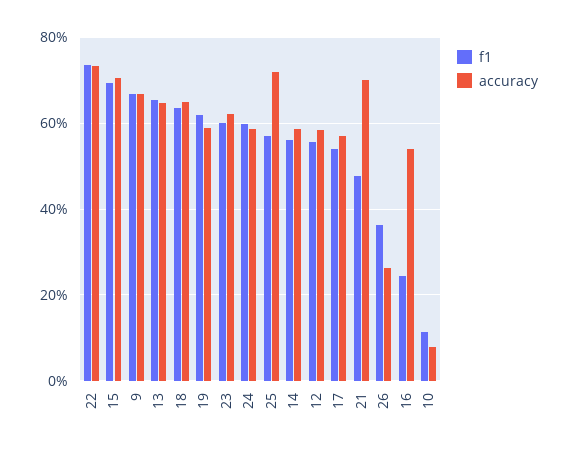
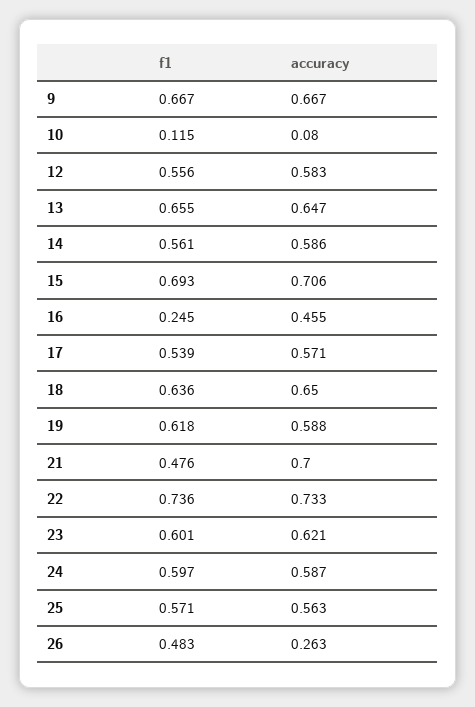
accuracy, 25: 0.72 -> 0.563
f1, 26: 0.36 -> 0.483
accuracy, 16: 0.54 -> 0.455

